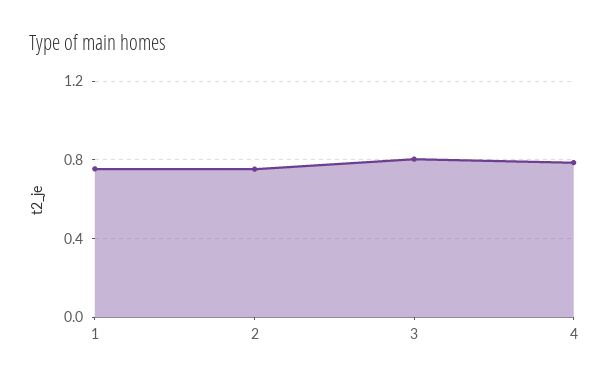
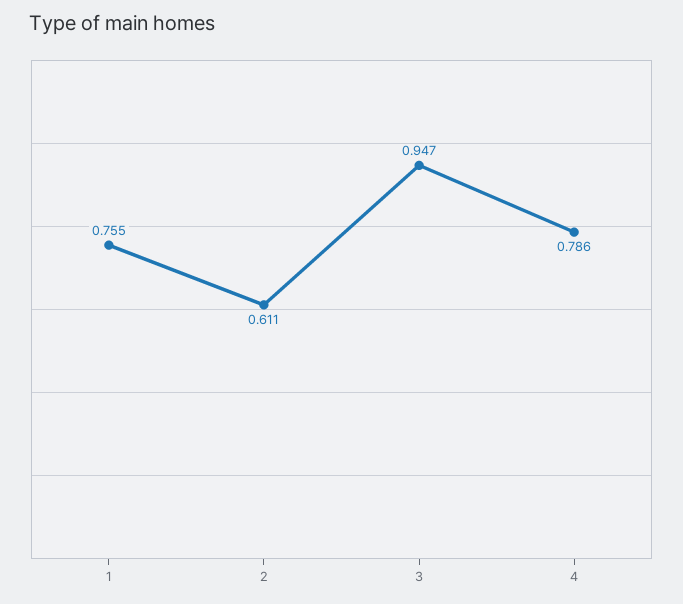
2: 0.75 -> 0.611
3: 0.8 -> 0.947

